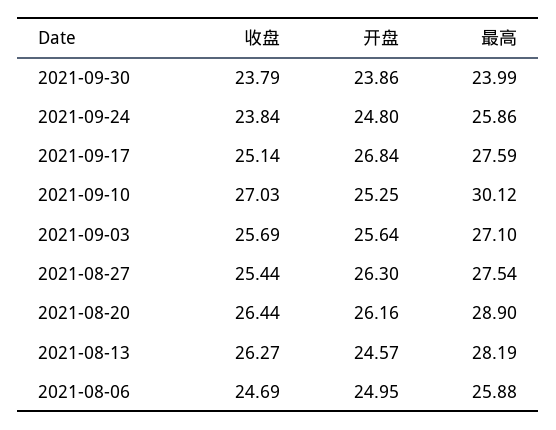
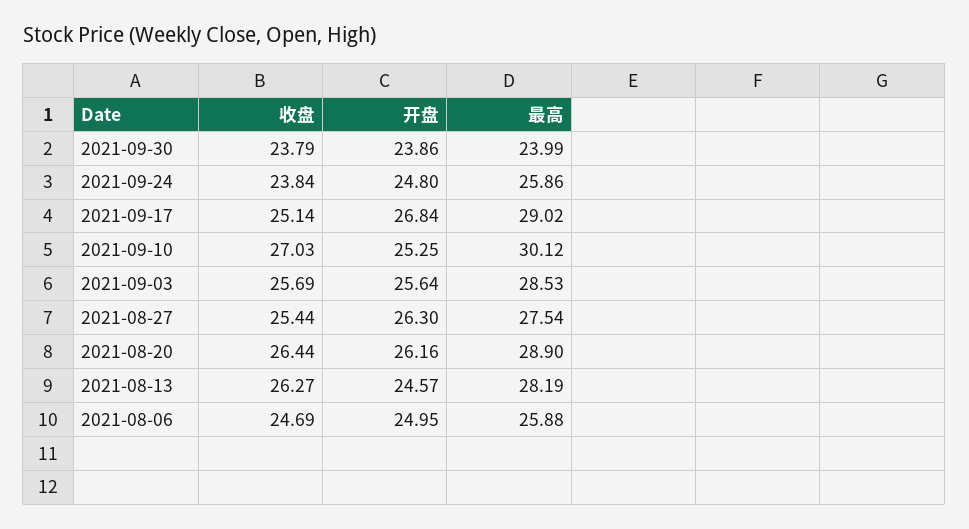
最高, 2021-09-17: 27.59 -> 29.02
最高, 2021-09-03: 27.1 -> 28.53

